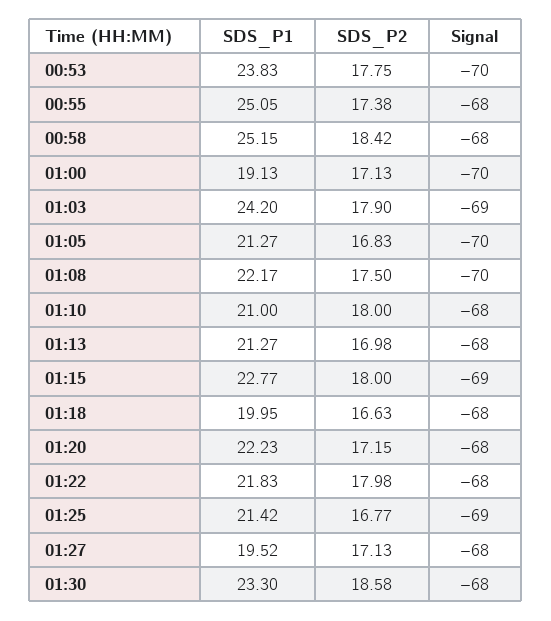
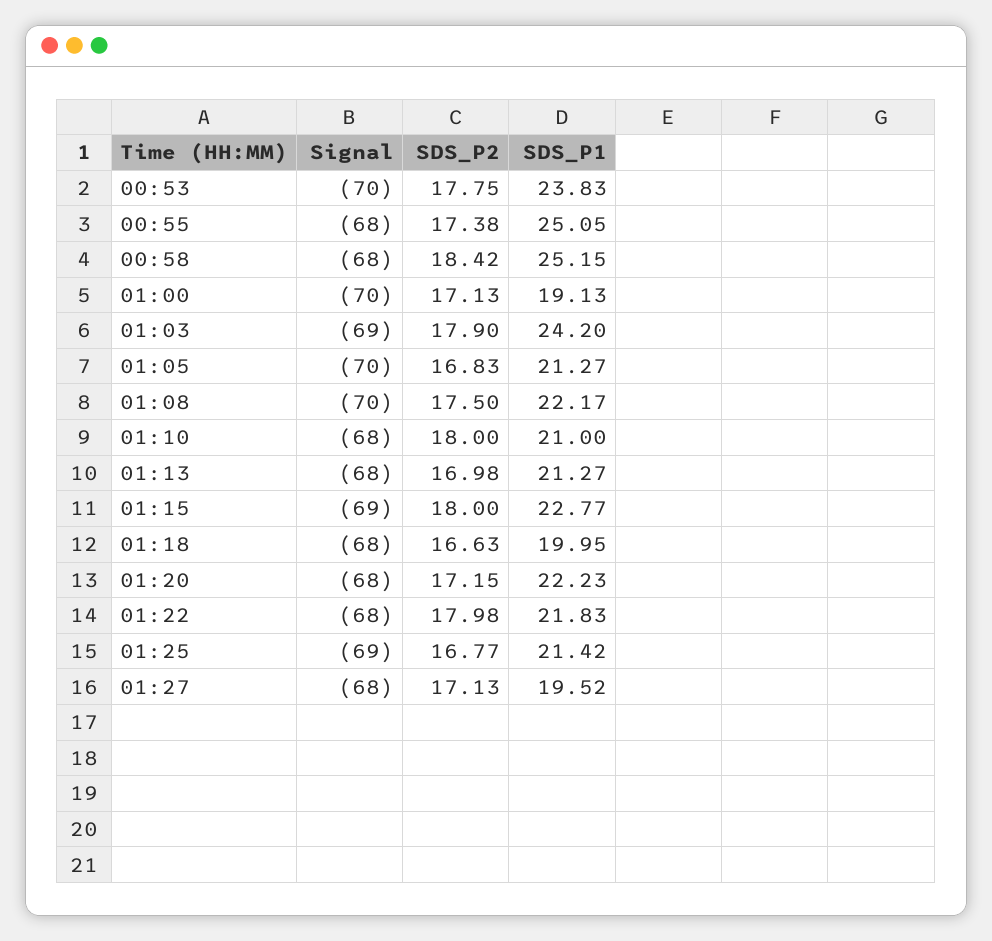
SDS_P1, 01:30: 23.3 -> none
SDS_P2, 01:30: 18.58 -> none
Signal, 01:30: -68 -> none

